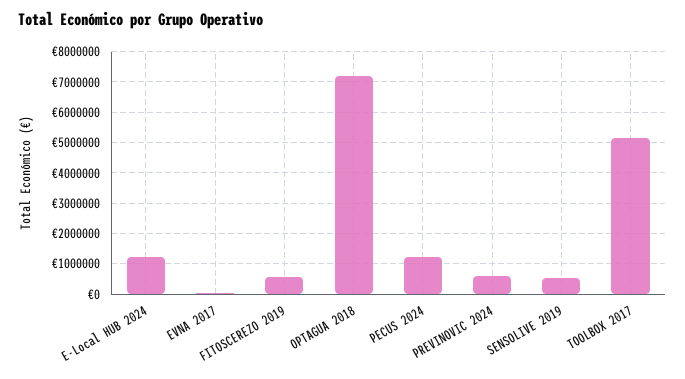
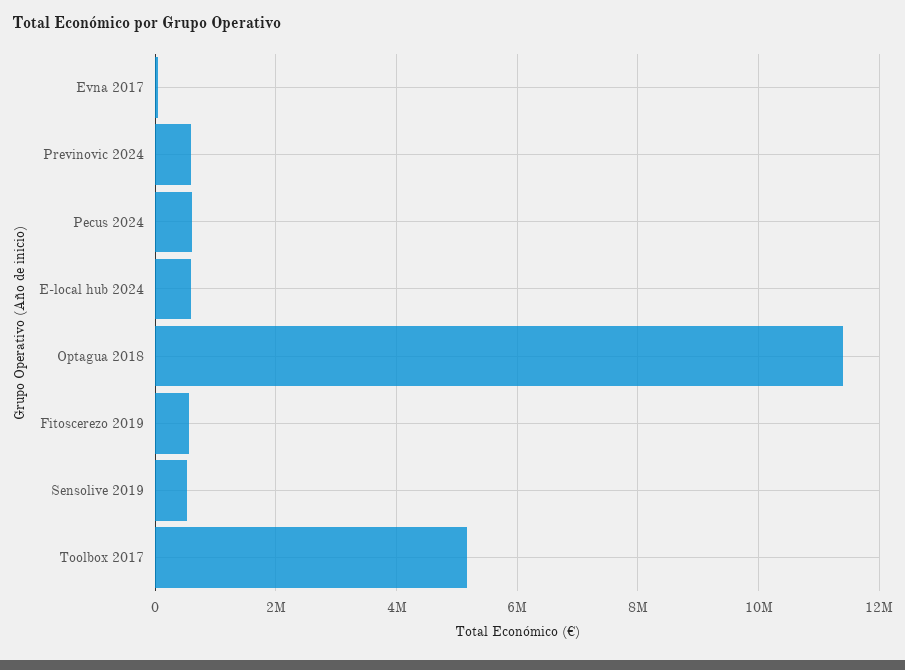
E-Local HUB 2024: 1200000 -> 600000
OPTAGUA 2018: 7200000 -> 11400000
PECUS 2024: 1200000 -> 600000

